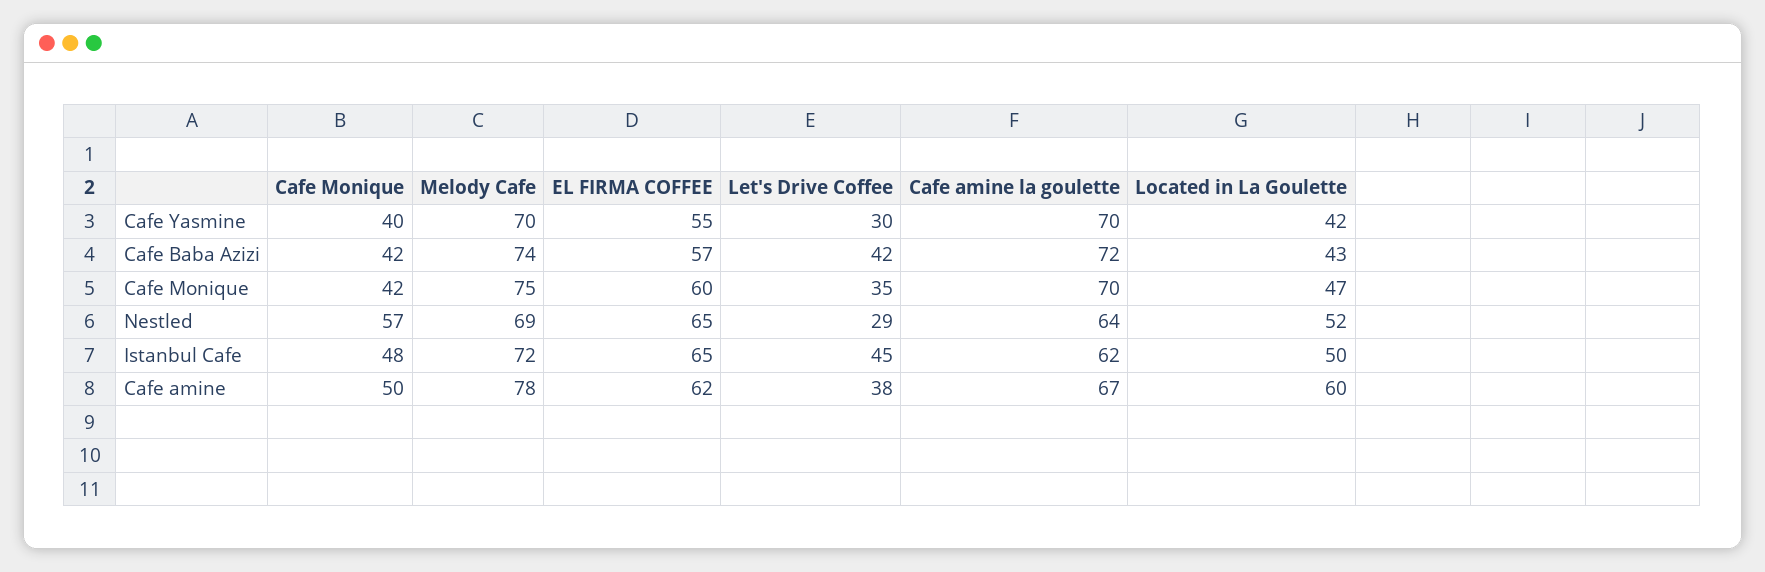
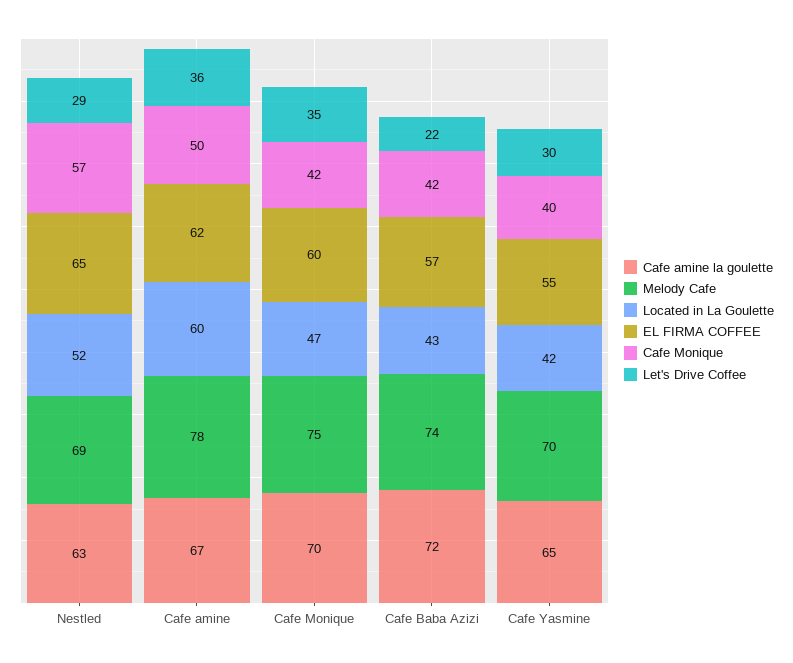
Cafe amine la goulette, Cafe Yasmine: 70 -> 65
Let's Drive Coffee, Cafe Baba Azizi: 42 -> 22
Cafe amine la goulette, Nestled: 64 -> 63
Cafe Monique, Istanbul Cafe: 48 -> none
Melody Cafe, Istanbul Cafe: 72 -> none
EL FIRMA COFFEE, Istanbul Cafe: 65 -> none
Let's Drive Coffee, Istanbul Cafe: 45 -> none
Cafe amine la goulette, Istanbul Cafe: 62 -> none
Located in La Goulette, Istanbul Cafe: 50 -> none
Let's Drive Coffee, Cafe amine: 38 -> 36

